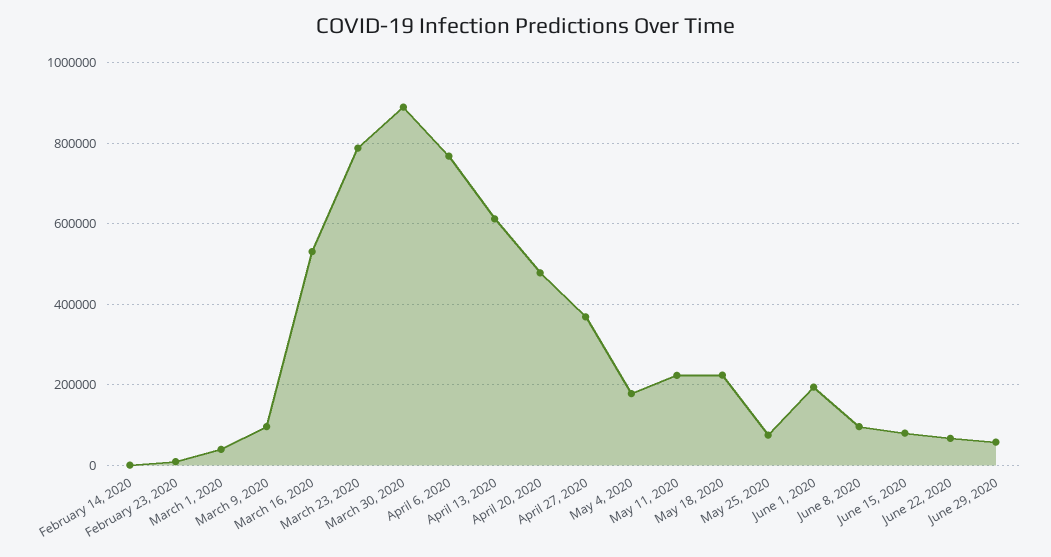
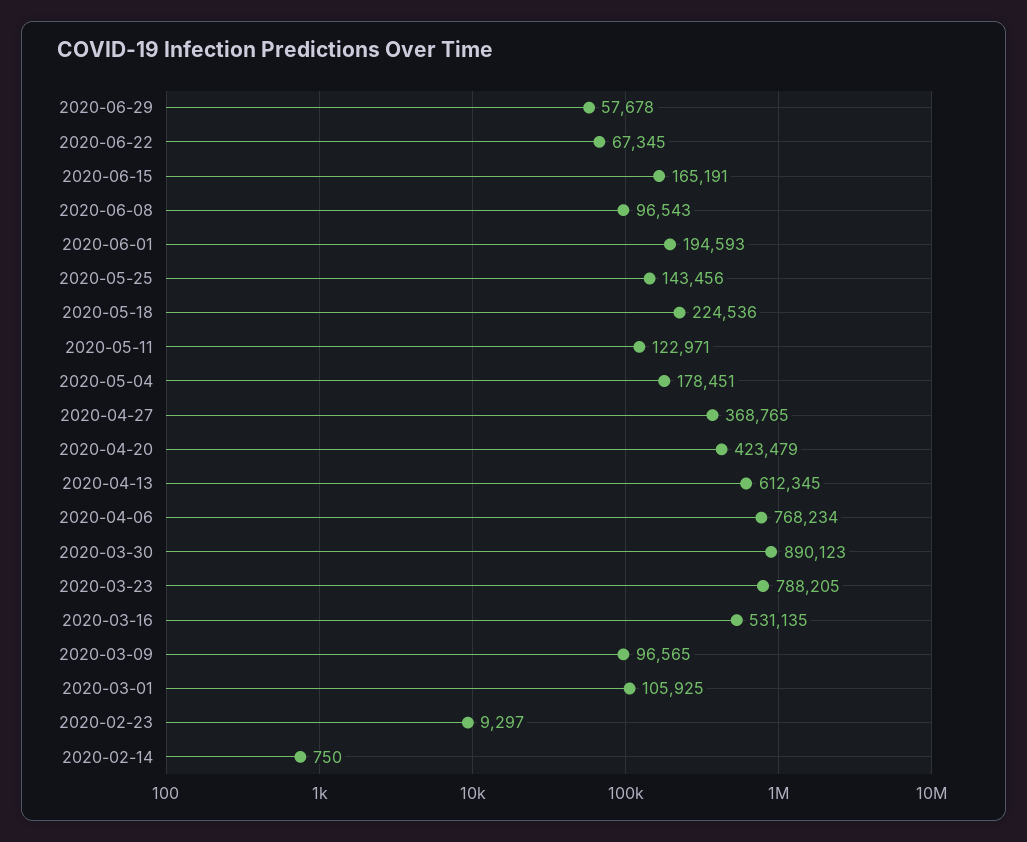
March 1, 2020: 40000 -> 105925
April 20, 2020: 480000 -> 423479
May 11, 2020: 220000 -> 122971
May 25, 2020: 80000 -> 143456
June 15, 2020: 80000 -> 165191

